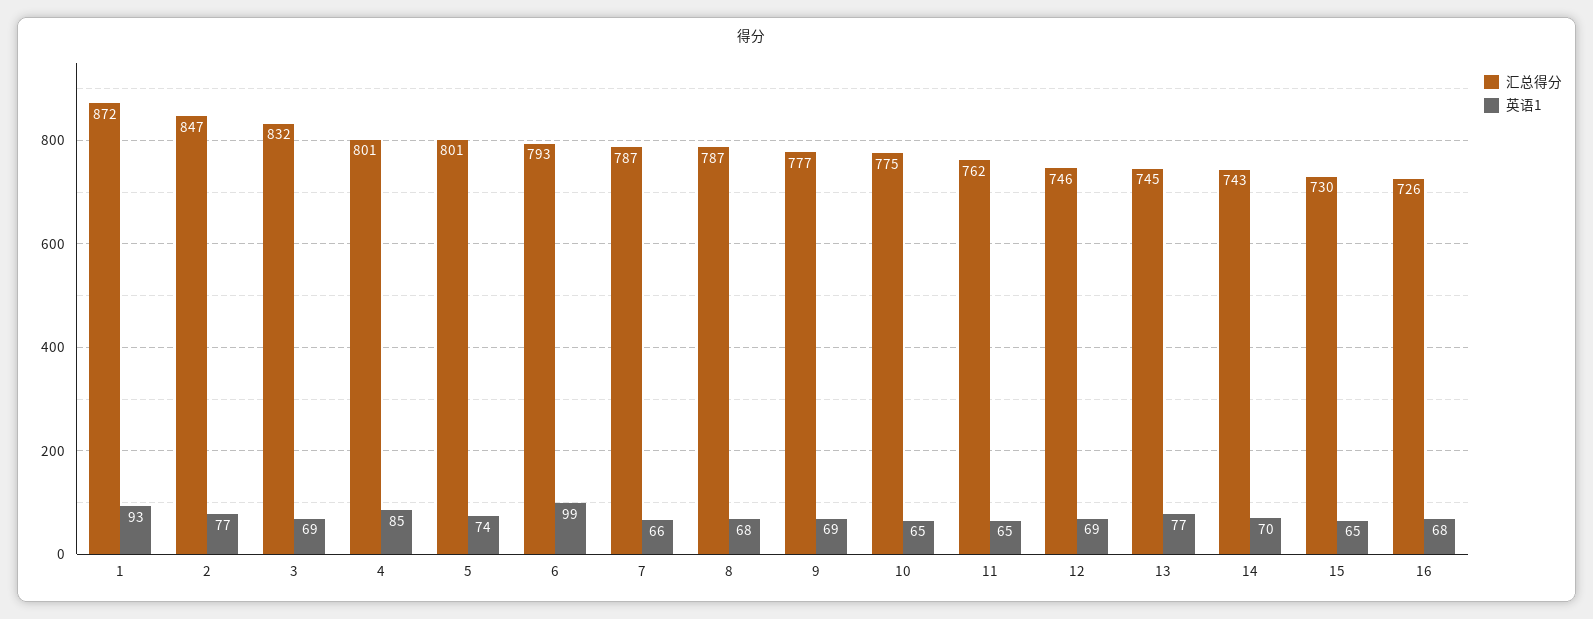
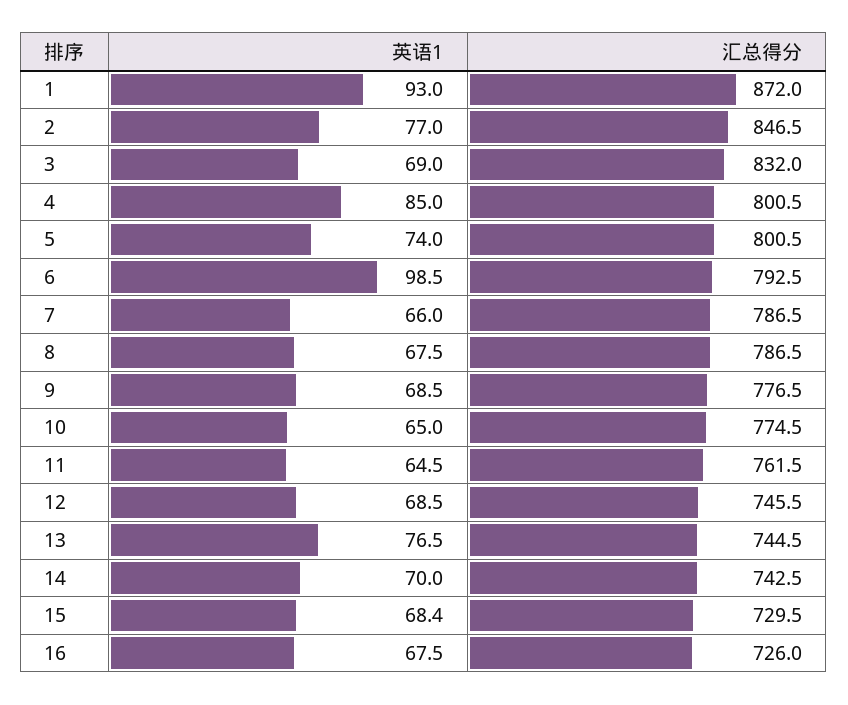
英语1, 15: 65 -> 68.4

